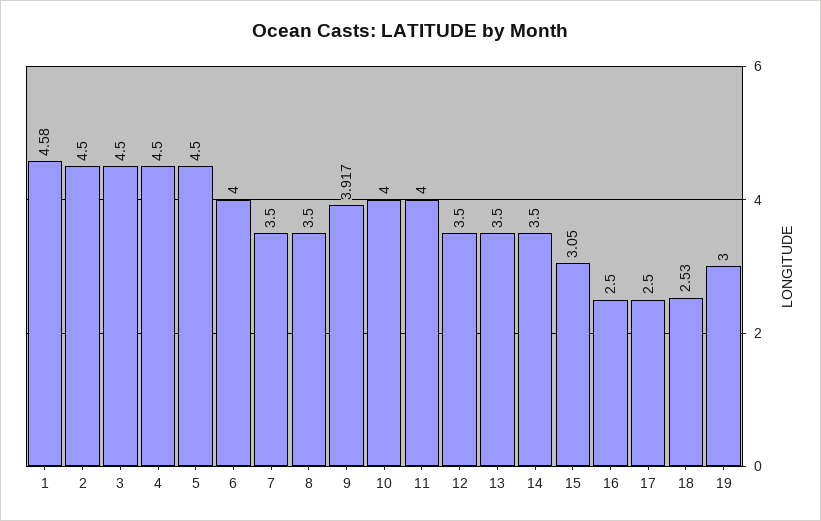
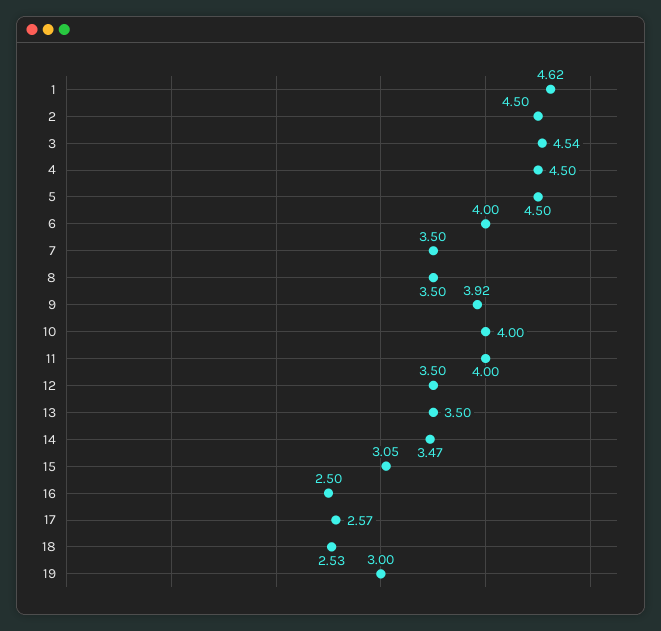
1: 4.58 -> 4.62
3: 4.5 -> 4.54
14: 3.5 -> 3.47
17: 2.5 -> 2.57

